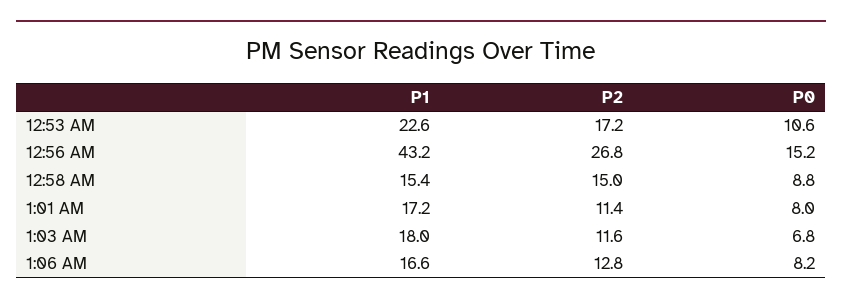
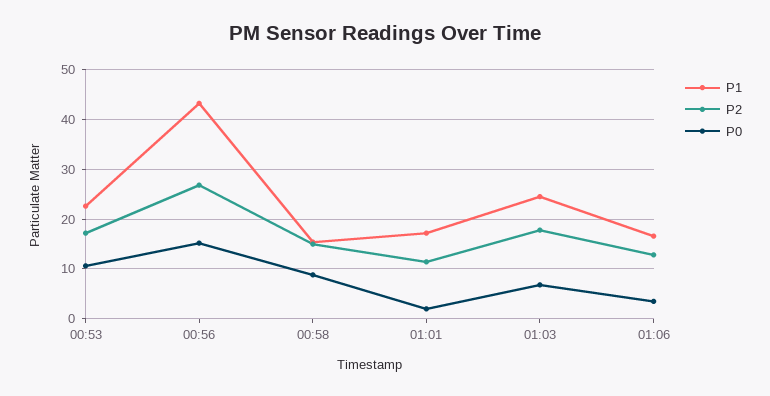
P0, 1:01 AM: 8 -> 2
P1, 1:03 AM: 18 -> 24
P2, 1:03 AM: 11.6 -> 18
P0, 1:06 AM: 8.2 -> 4

